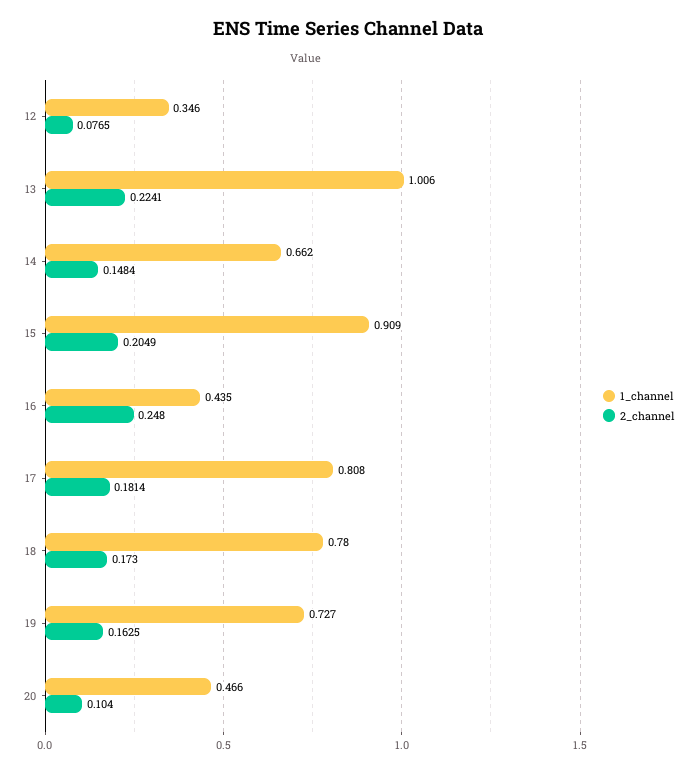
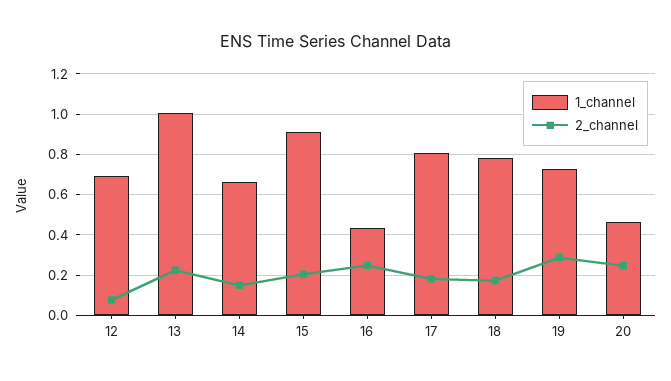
1_channel, 12: 0.346 -> 0.7
2_channel, 19: 0.1625 -> 0.3
2_channel, 20: 0.104 -> 0.25

